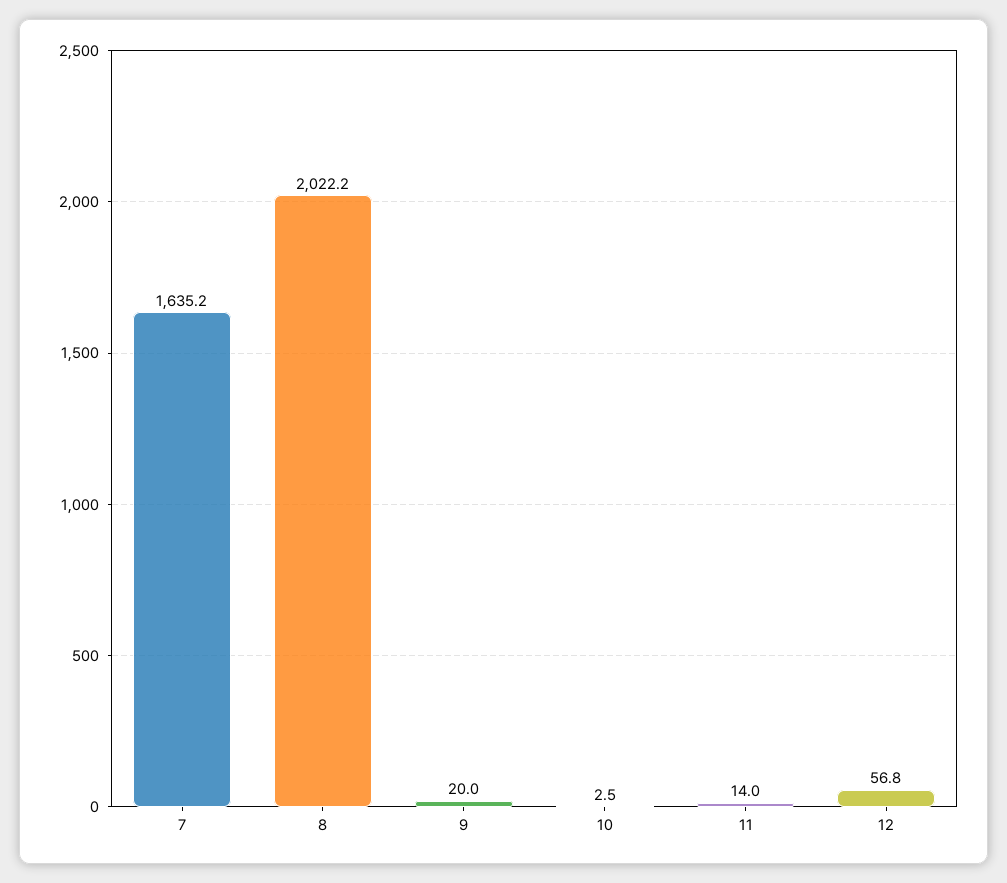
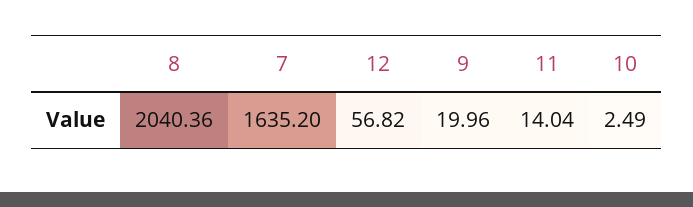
8: 2022.2 -> 2040.36

